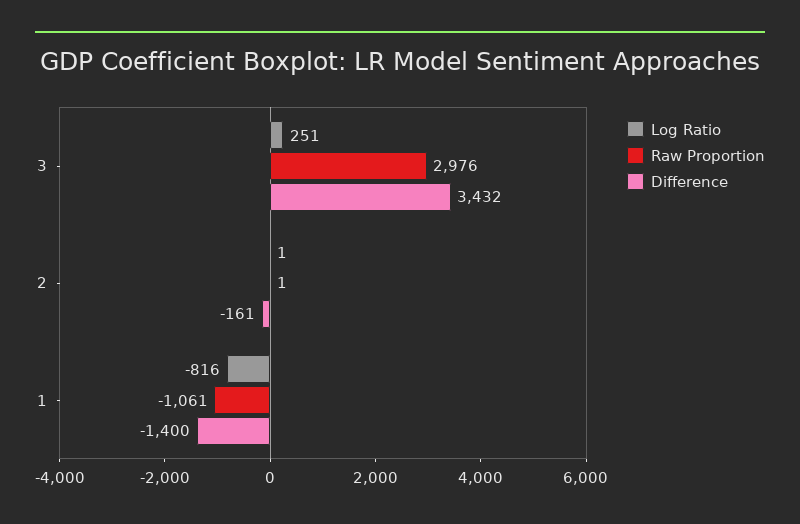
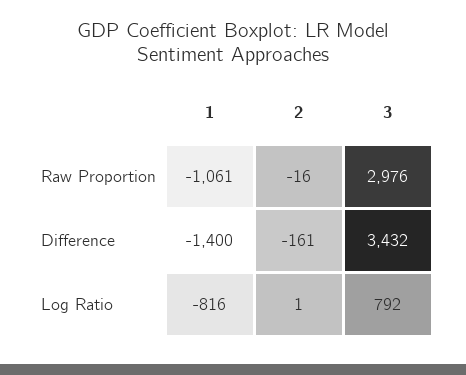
Log Ratio, 3: 251 -> 792
Raw Proportion, 2: 1 -> -16

